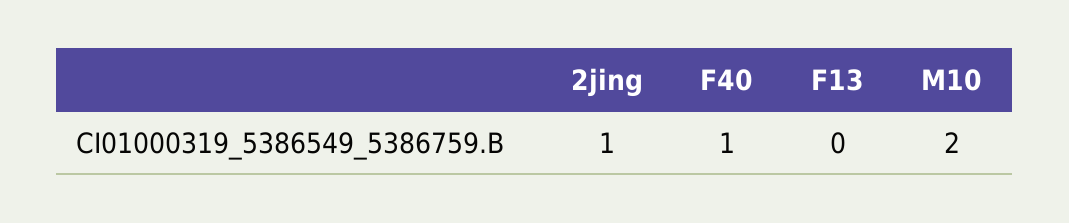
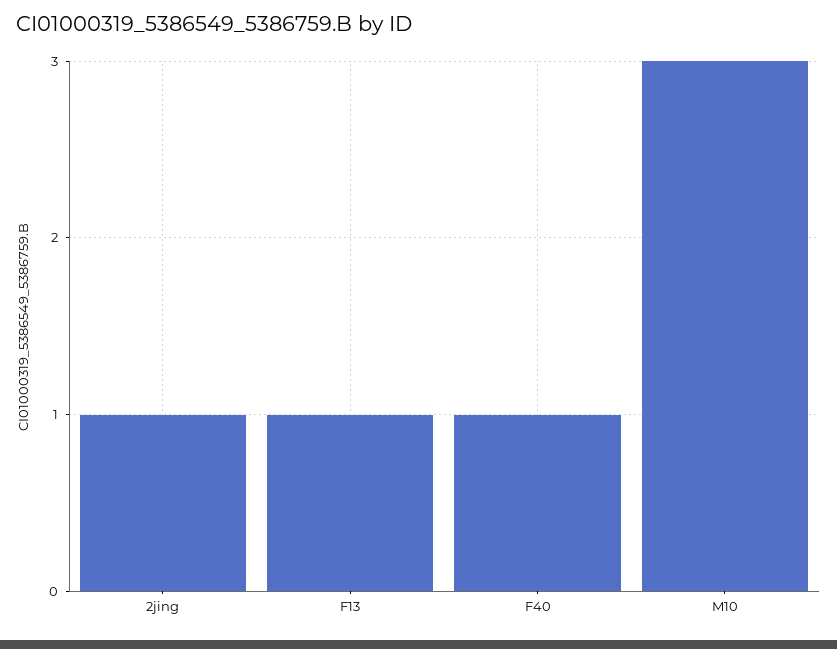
F13: 0 -> 1
M10: 2 -> 3

